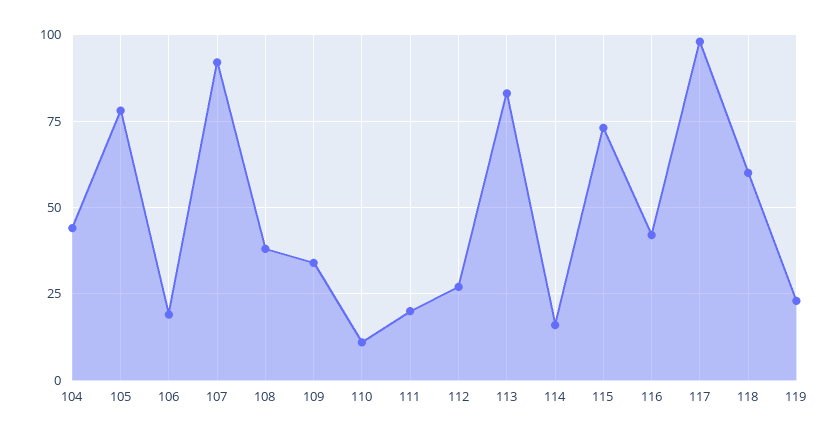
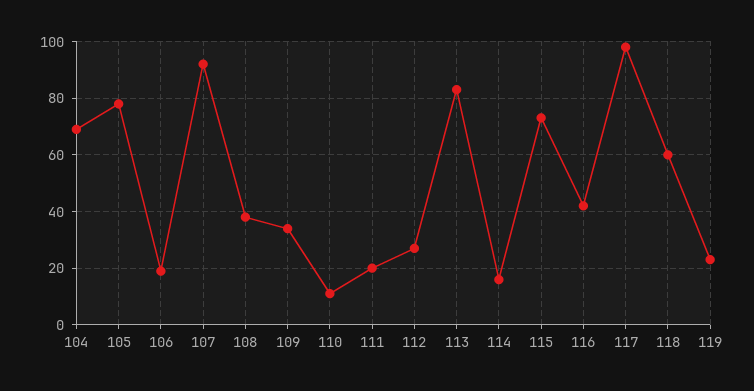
104: 45 -> 70

